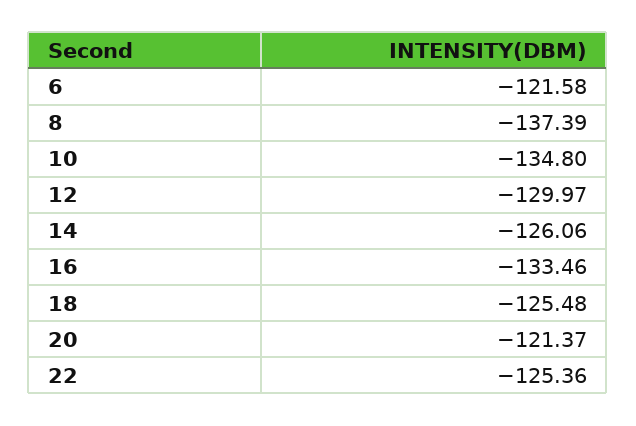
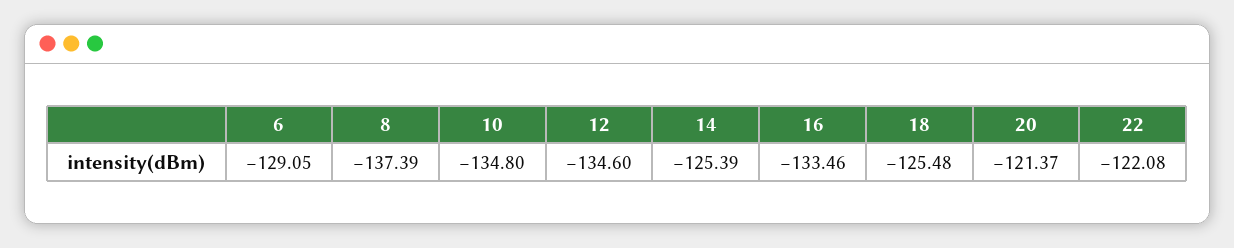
6: -121.58 -> -129.05
12: -129.97 -> -134.6
14: -126.06 -> -125.39
22: -125.36 -> -122.08

